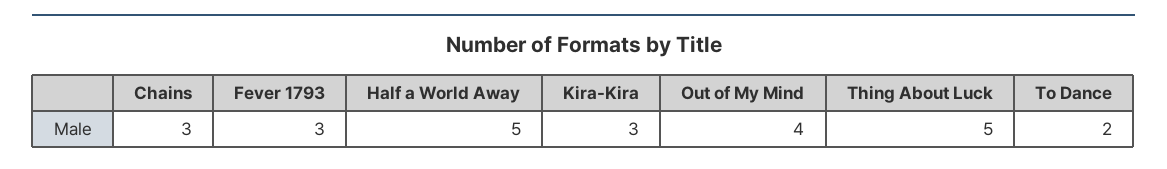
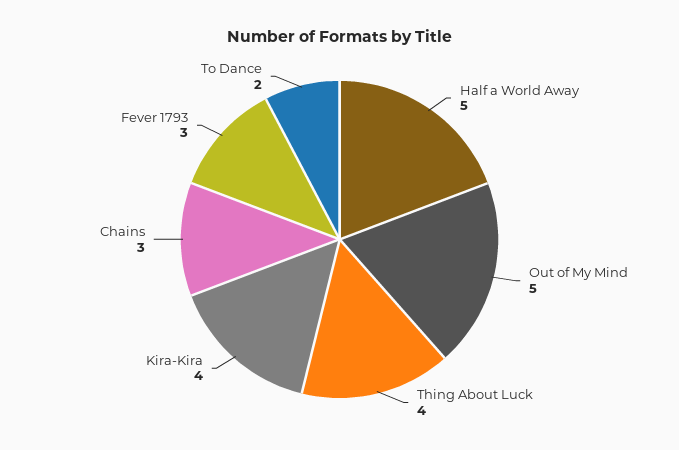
Kira-Kira: 3 -> 4
Out of My Mind: 4 -> 5
Thing About Luck: 5 -> 4

